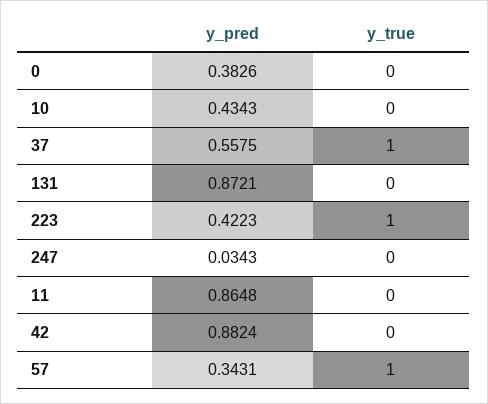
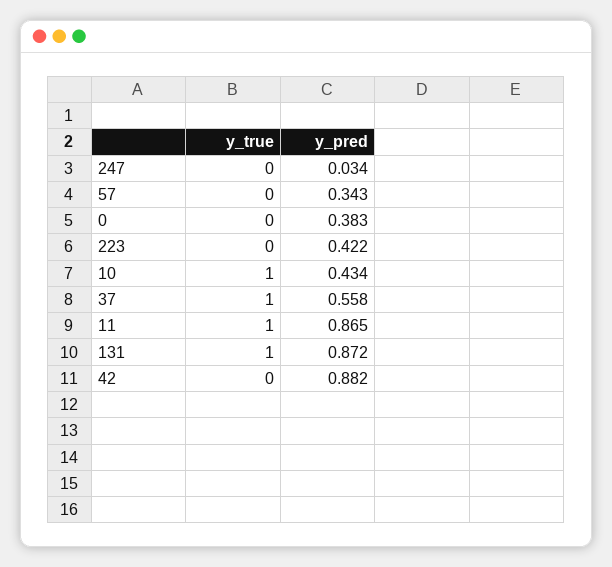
y_true, 10: 0 -> 1
y_true, 131: 0 -> 1
y_true, 223: 1 -> 0
y_true, 11: 0 -> 1
y_true, 57: 1 -> 0

